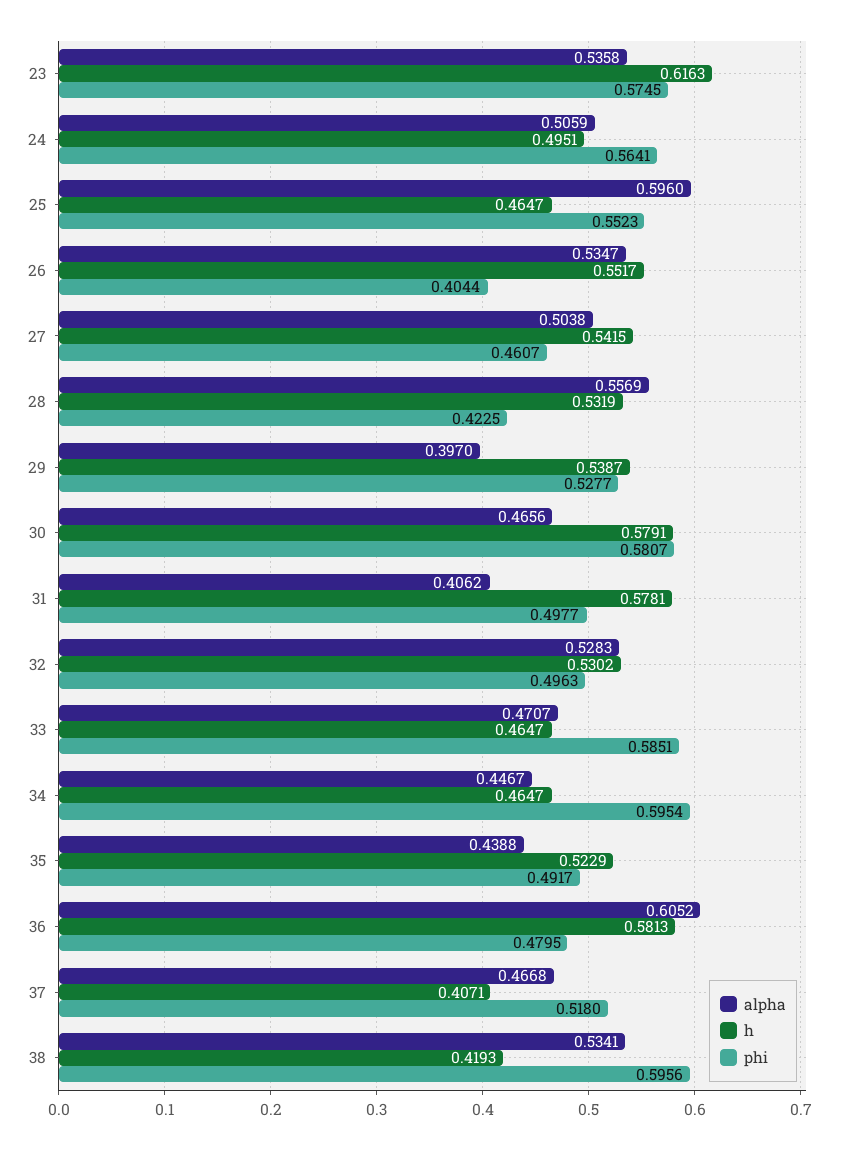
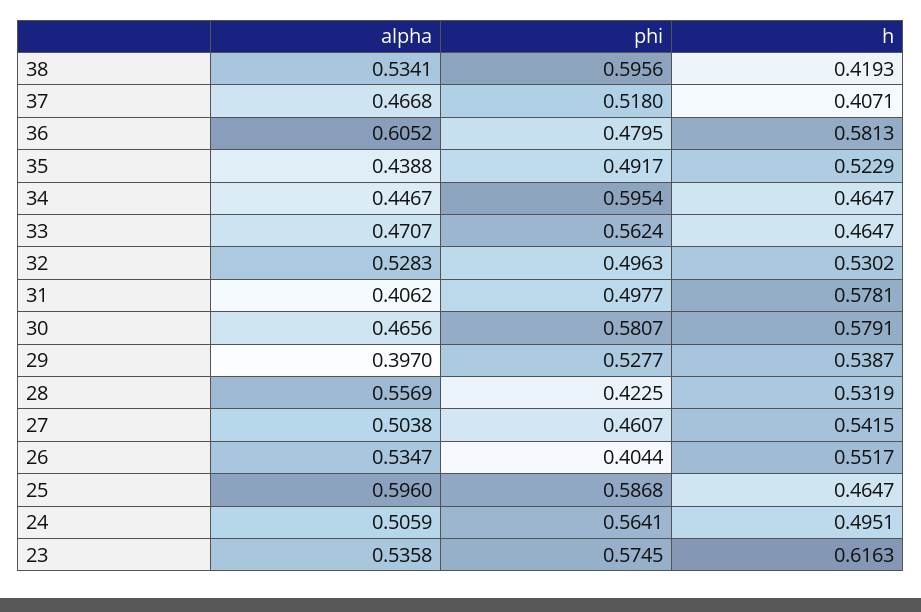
phi, 25: 0.5523 -> 0.5868
phi, 33: 0.5851 -> 0.5624

